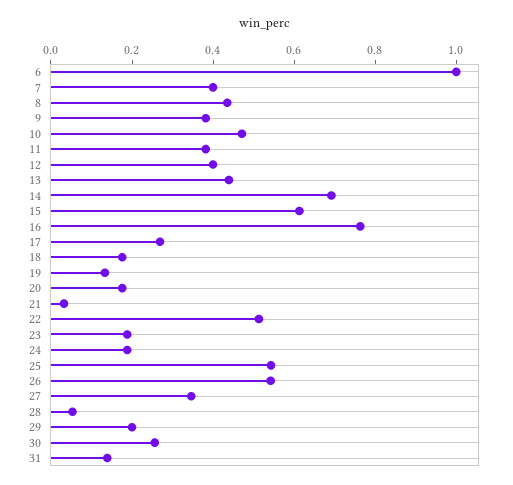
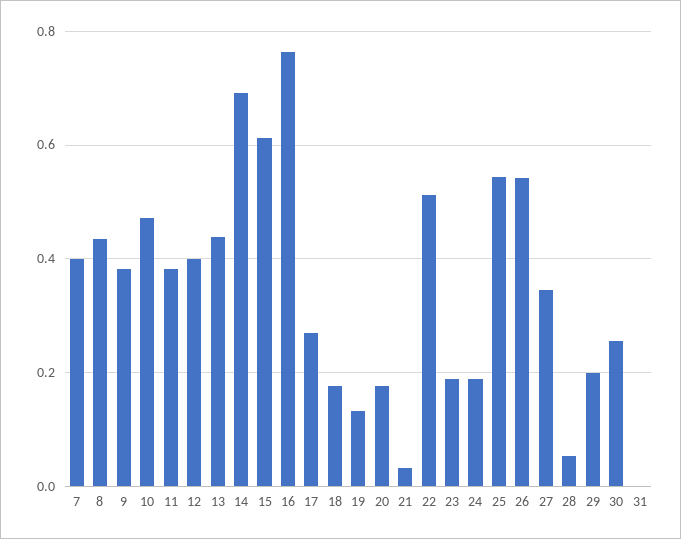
6: 1 -> none
31: 0.15 -> 0

